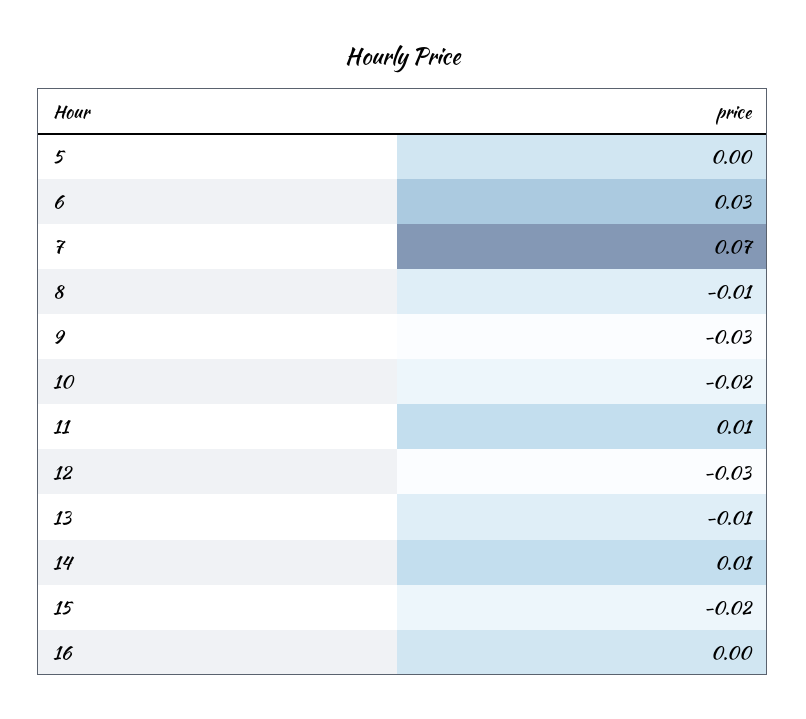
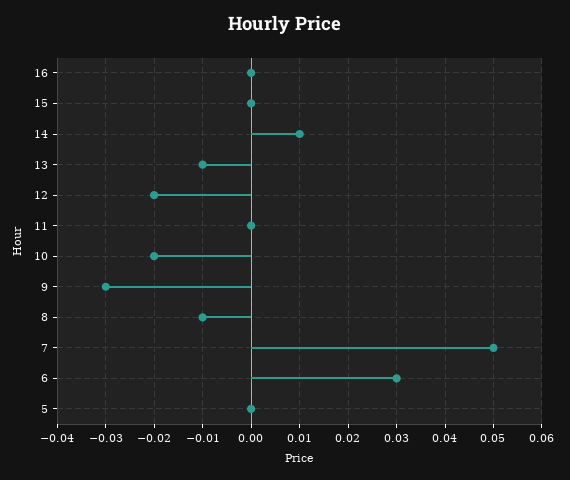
7: 0.07 -> 0.05
11: 0.01 -> 0
12: -0.03 -> -0.02
15: -0.02 -> 0

